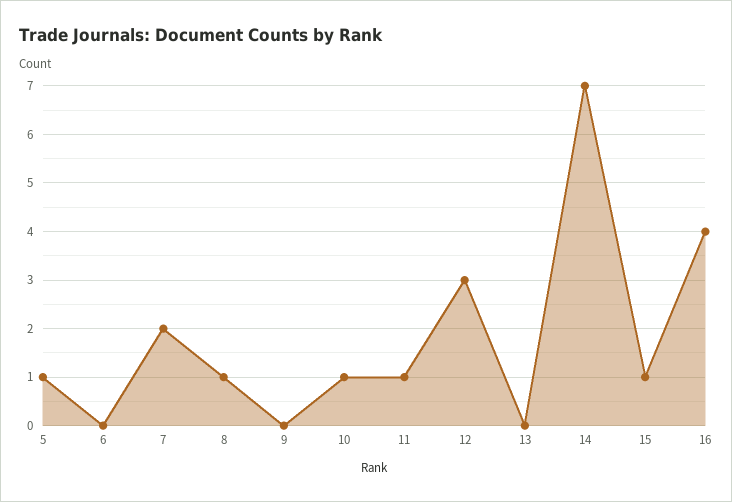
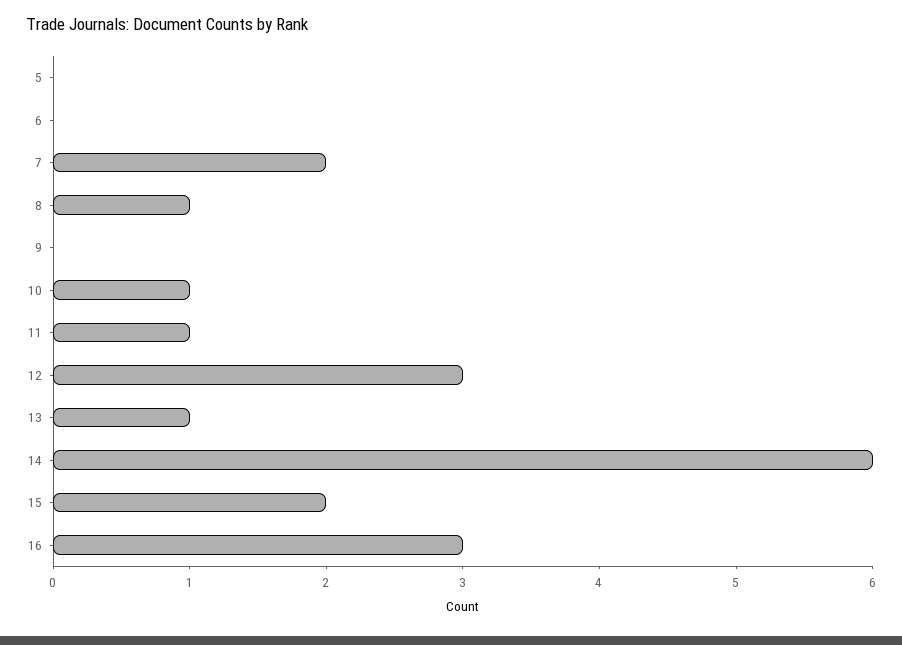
5: 1 -> 0
13: 0 -> 1
14: 7 -> 6
15: 1 -> 2
16: 4 -> 3

